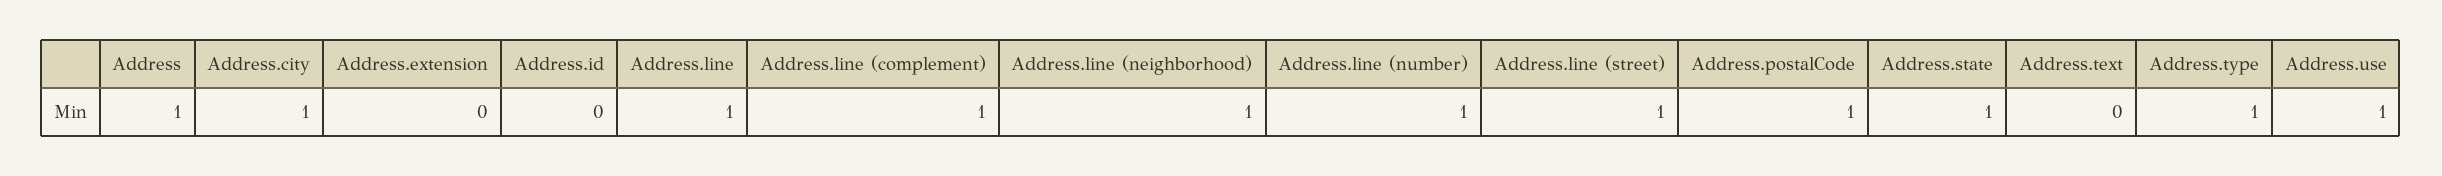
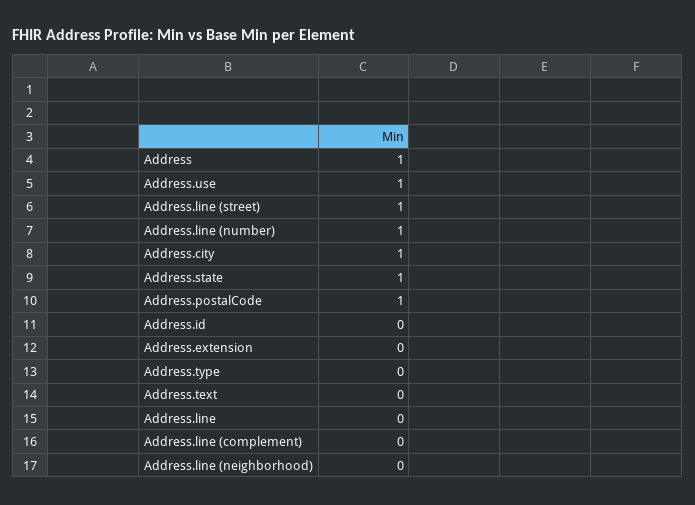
Address.line: 1 -> 0
Address.line (complement): 1 -> 0
Address.line (neighborhood): 1 -> 0
Address.type: 1 -> 0

